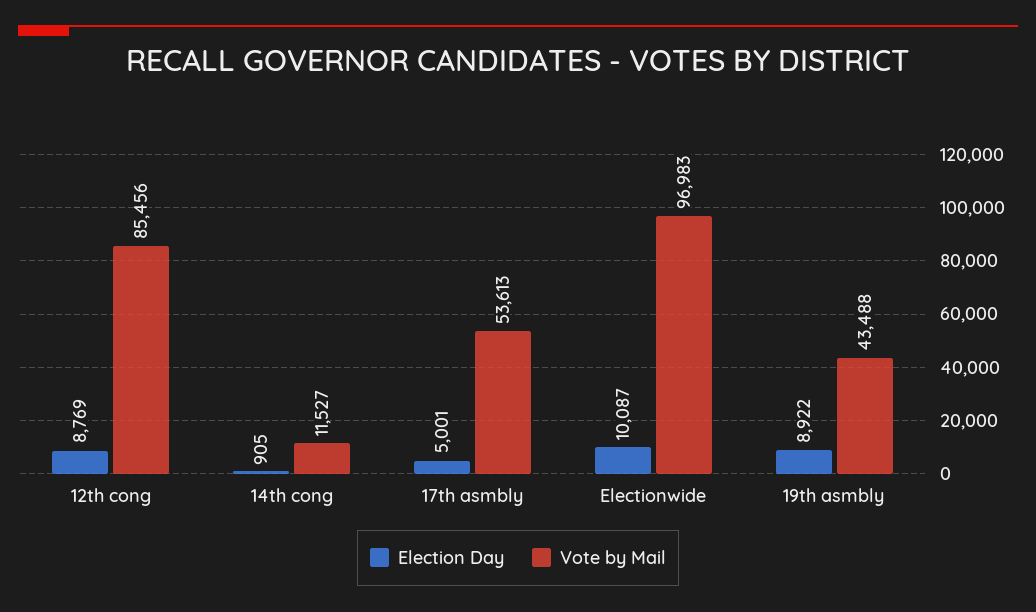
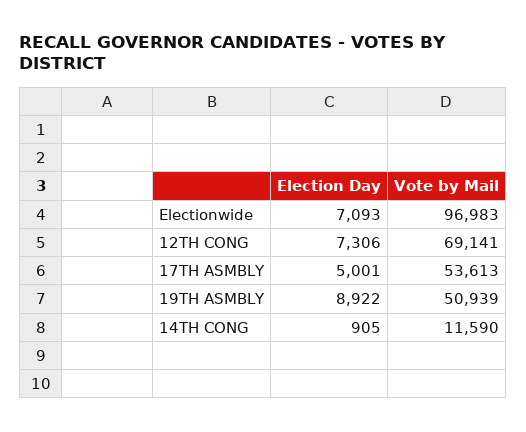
Election Day, 12th cong: 8769 -> 7306
Vote by Mail, 12th cong: 85456 -> 69141
Vote by Mail, 14th cong: 11527 -> 11590
Election Day, Electionwide: 10087 -> 7093
Vote by Mail, 19th asmbly: 43488 -> 50939

